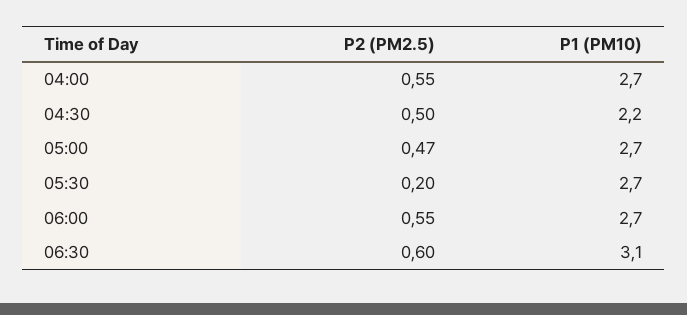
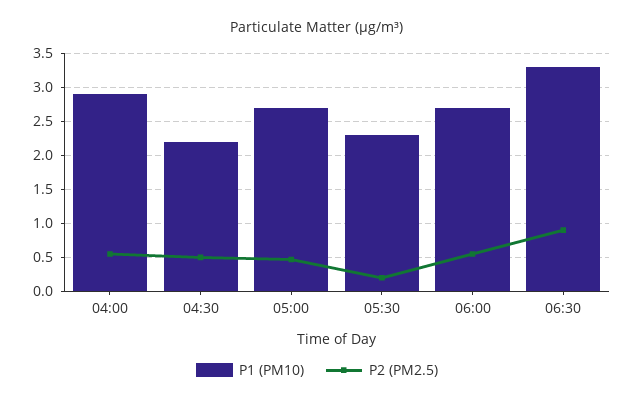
P1 (PM10), 04:00: 2.7 -> 2.9
P1 (PM10), 05:30: 2.7 -> 2.3
P2 (PM2.5), 06:30: 0.6 -> 0.9
P1 (PM10), 06:30: 3.1 -> 3.3

